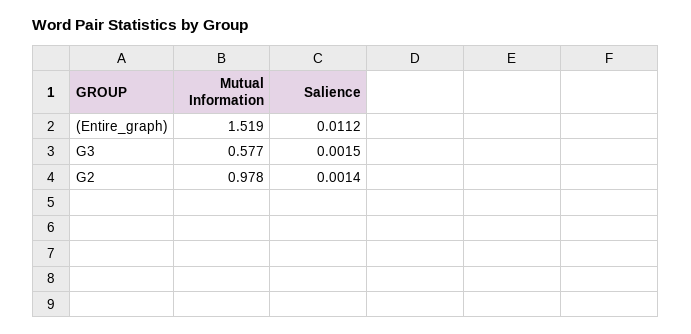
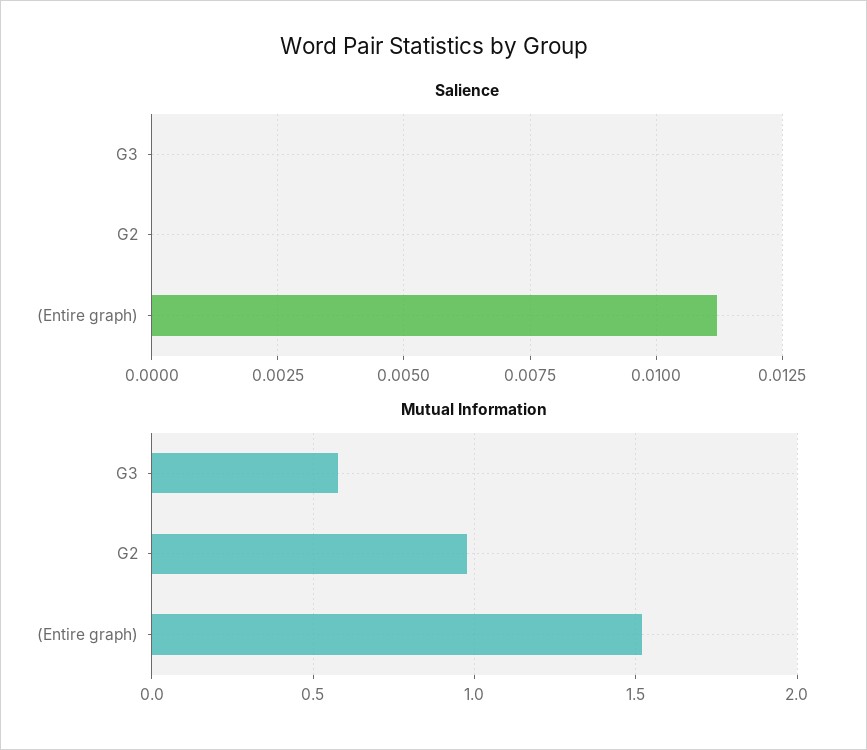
Salience, G3: 0.0015 -> 0
Salience, G2: 0.0014 -> 0

